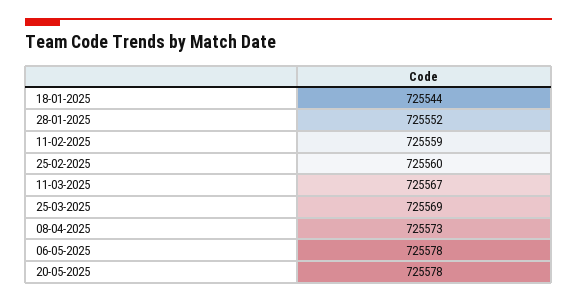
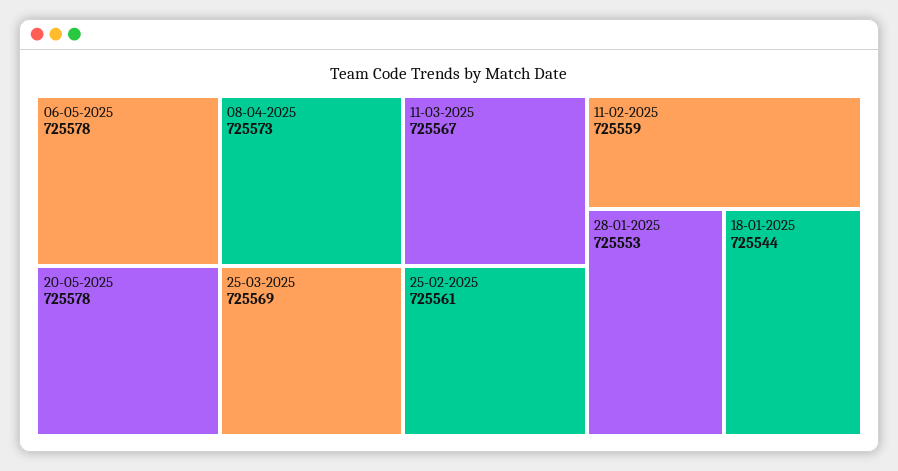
28-01-2025: 725552 -> 725553
25-02-2025: 725560 -> 725561

